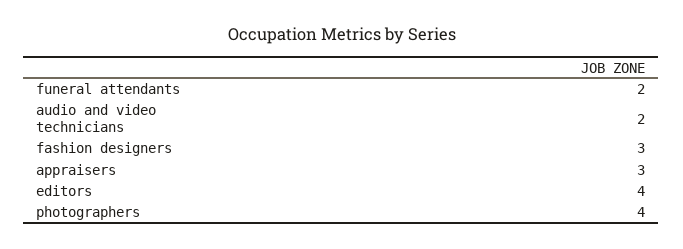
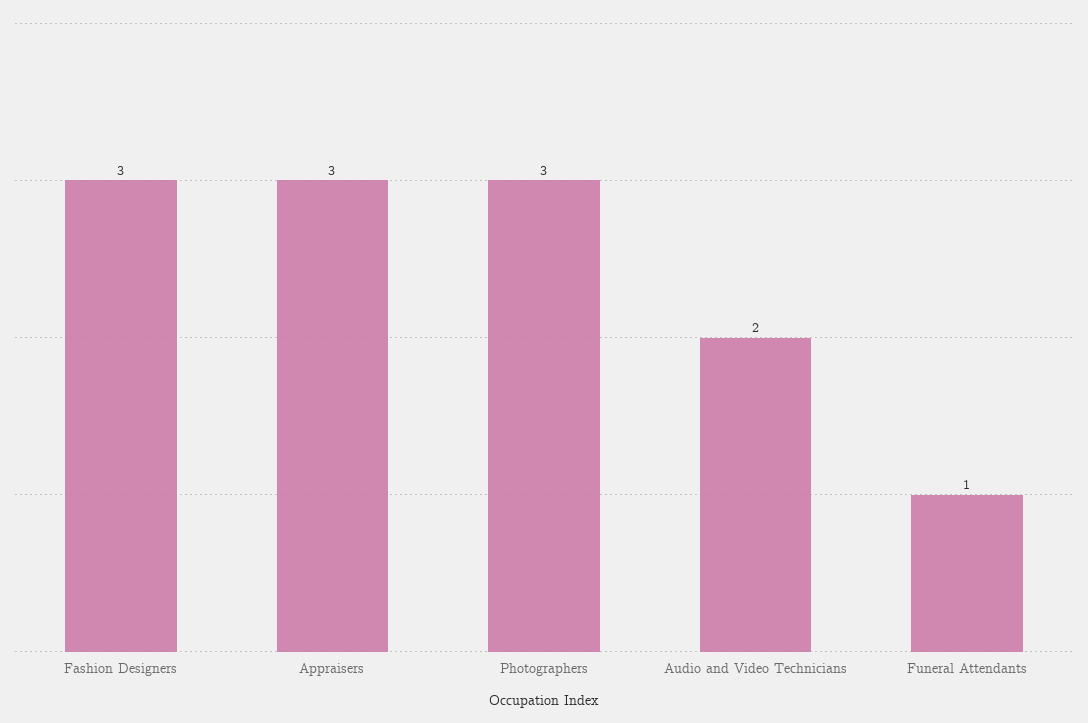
funeral attendants: 2 -> 1
editors: 4 -> none
photographers: 4 -> 3

